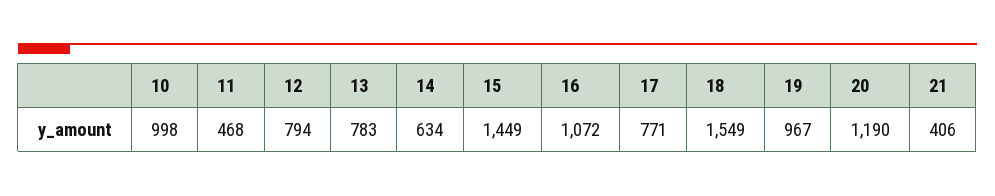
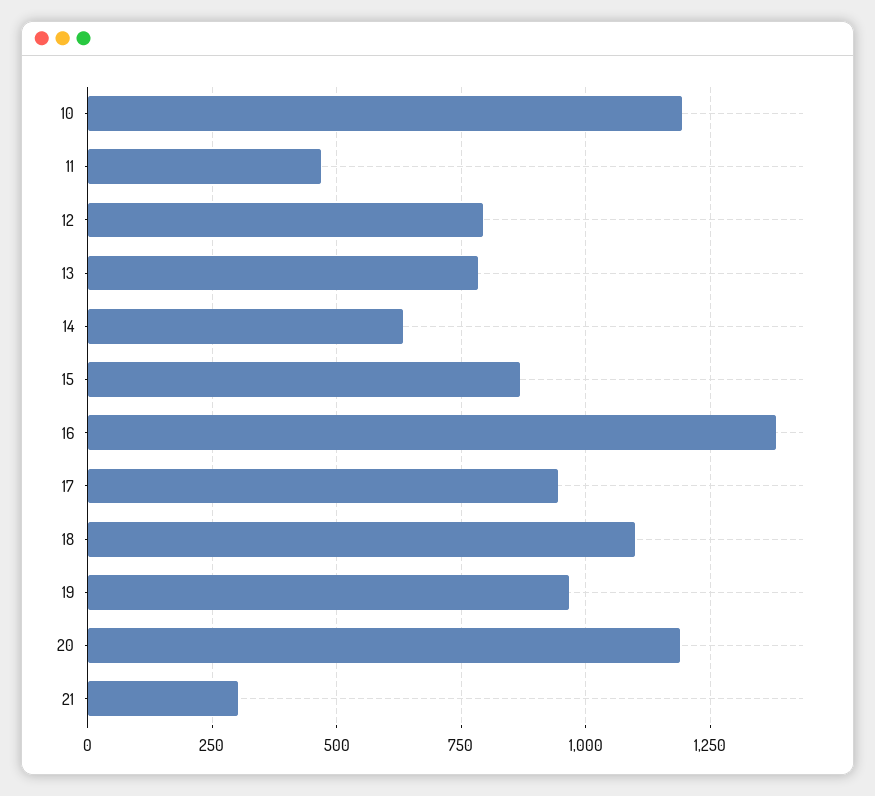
10: 998 -> 1200
15: 1449 -> 875
16: 1072 -> 1375
17: 771 -> 950
18: 1549 -> 1100
21: 406 -> 300

